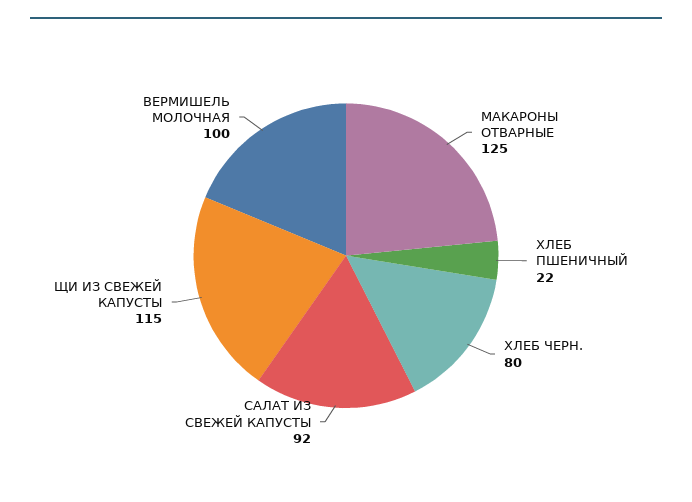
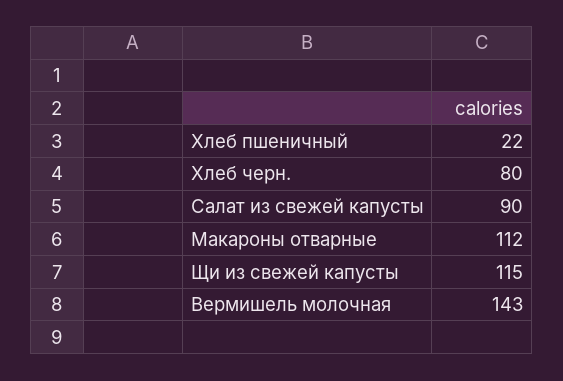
МАКАРОНЫ ОТВАРНЫЕ: 125 -> 112
САЛАТ ИЗ СВЕЖЕЙ КАПУСТЫ: 92 -> 90
ВЕРМИШЕЛЬ МОЛОЧНАЯ: 100 -> 143

